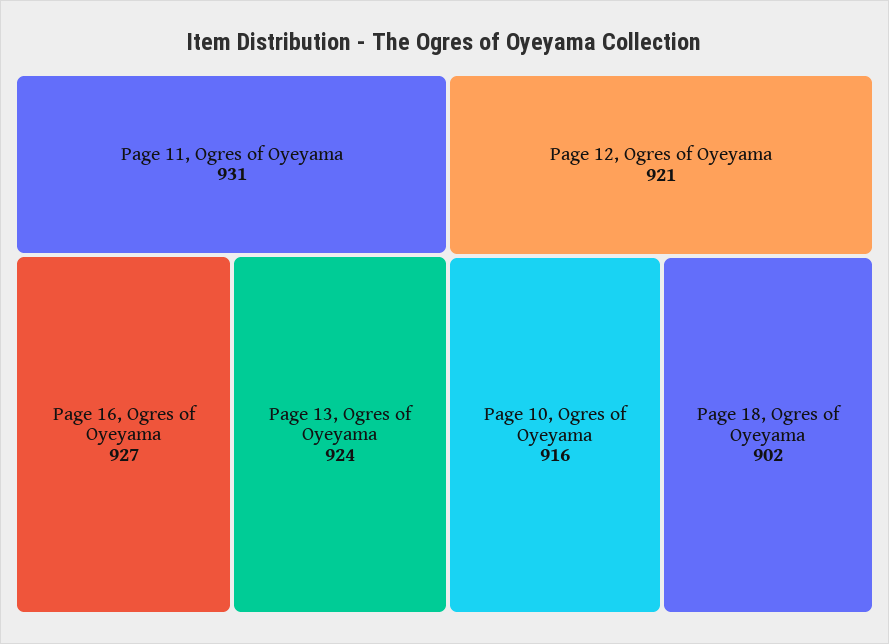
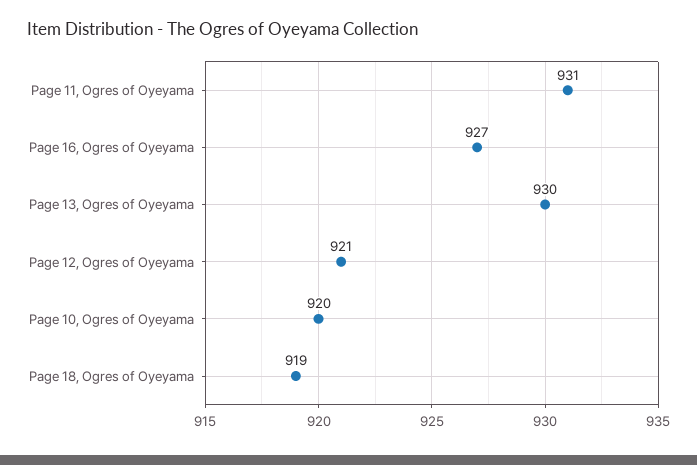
Page 13, Ogres of Oyeyama: 924 -> 930
Page 10, Ogres of Oyeyama: 916 -> 920
Page 18, Ogres of Oyeyama: 902 -> 919

